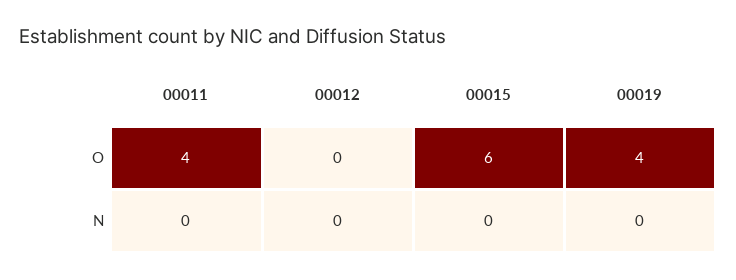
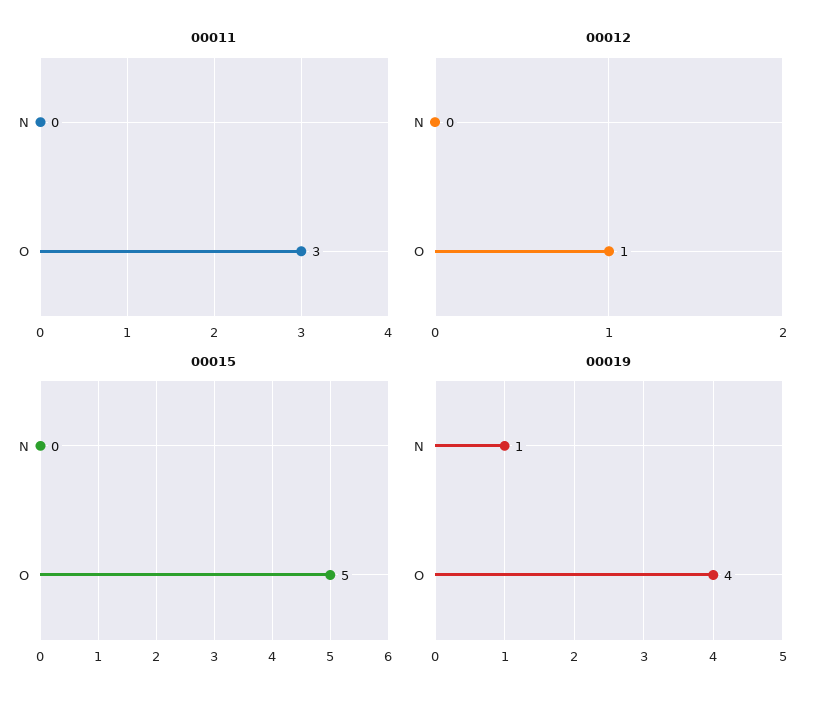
00011, O: 4 -> 3
00012, O: 0 -> 1
00015, O: 6 -> 5
00019, N: 0 -> 1

